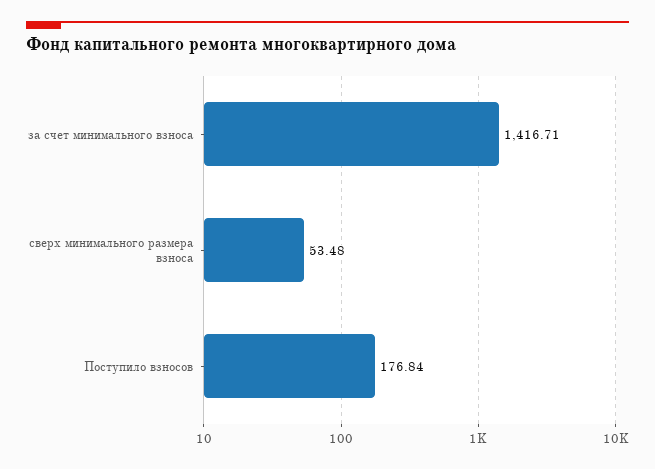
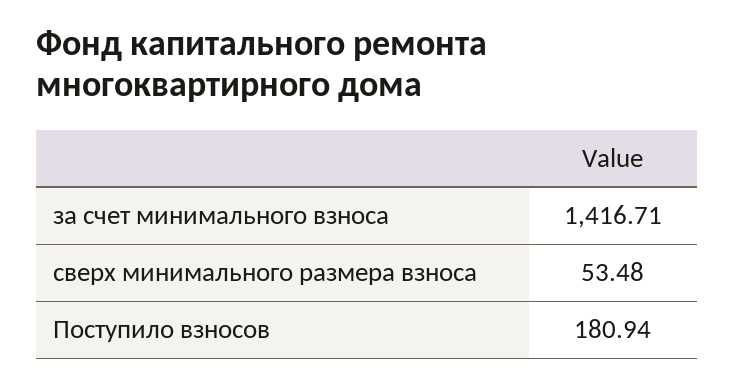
Поступило взносов: 176.84 -> 180.94

